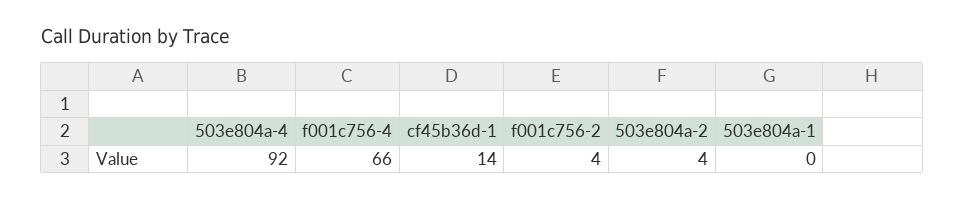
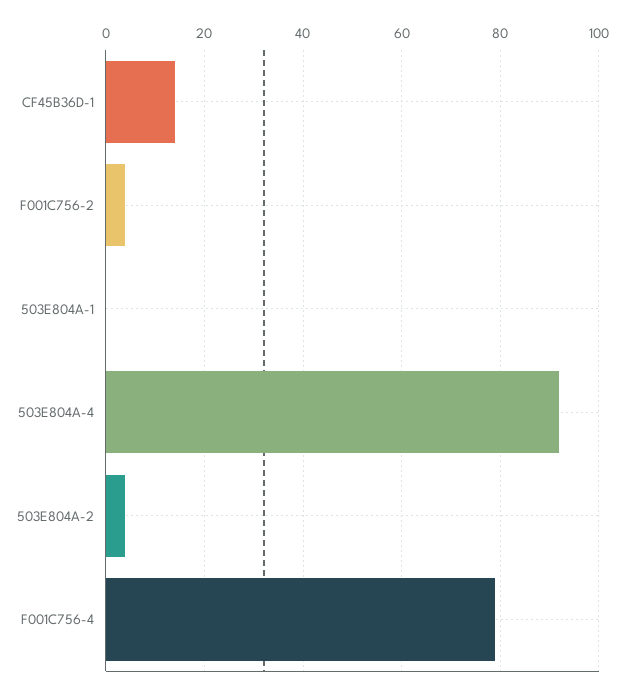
f001c756-4: 66 -> 80

